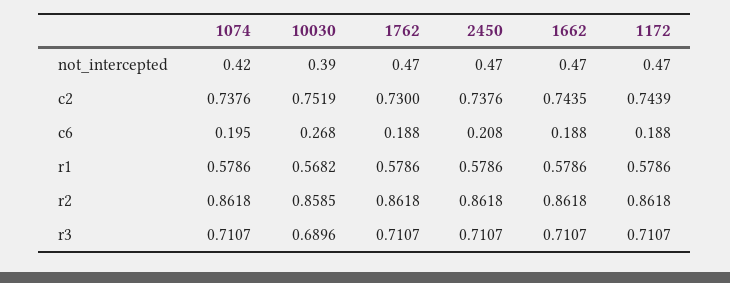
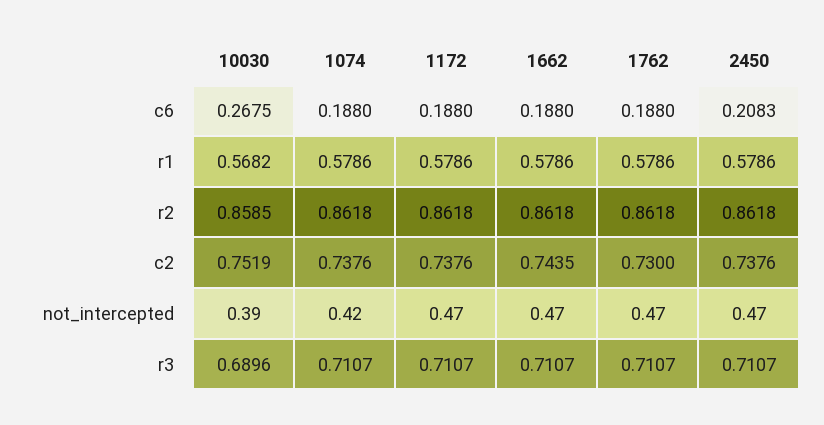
1172, c2: 0.7439 -> 0.7376
1074, c6: 0.195 -> 0.188

